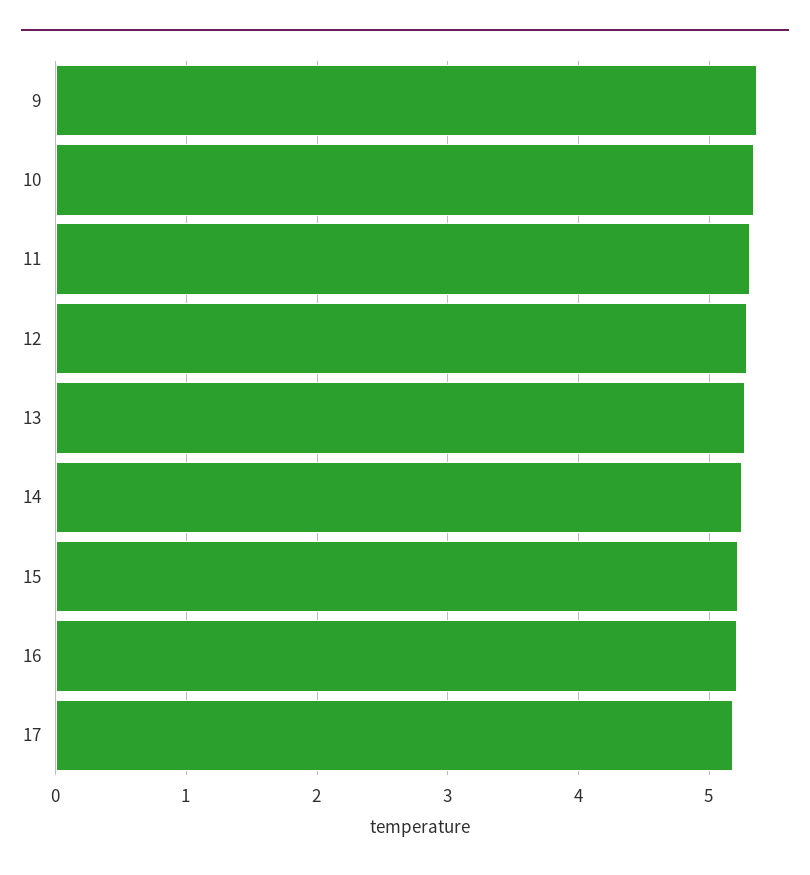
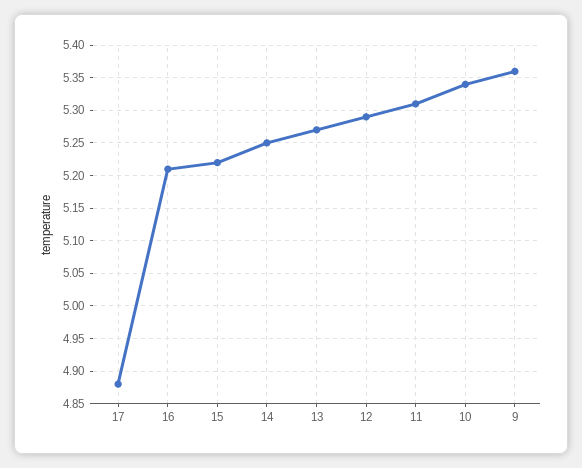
17: 5.2 -> 4.88

